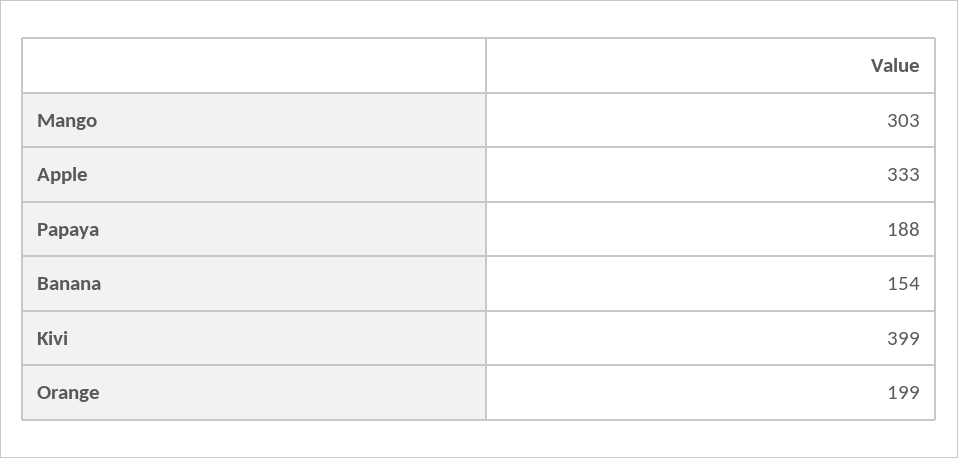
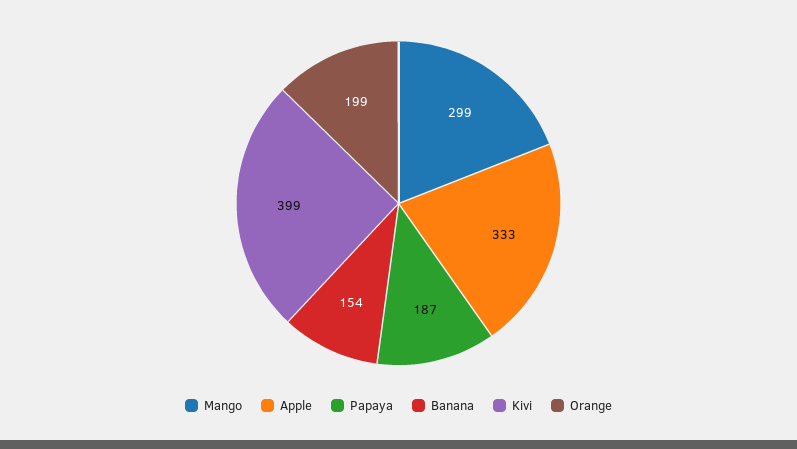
Mango: 303 -> 299
Papaya: 188 -> 187

